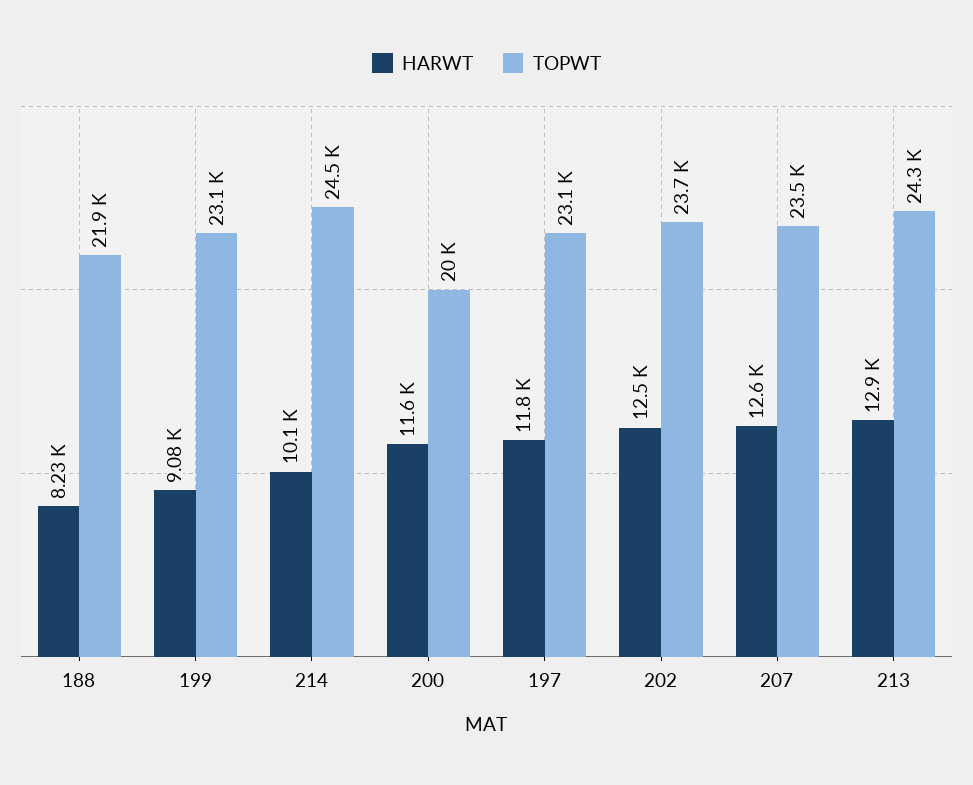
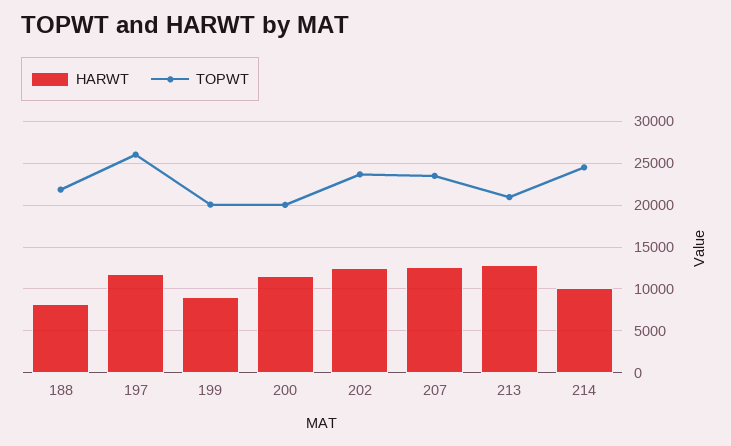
TOPWT, 199: 23100 -> 20000
TOPWT, 197: 23100 -> 26000
TOPWT, 213: 24300 -> 21000

